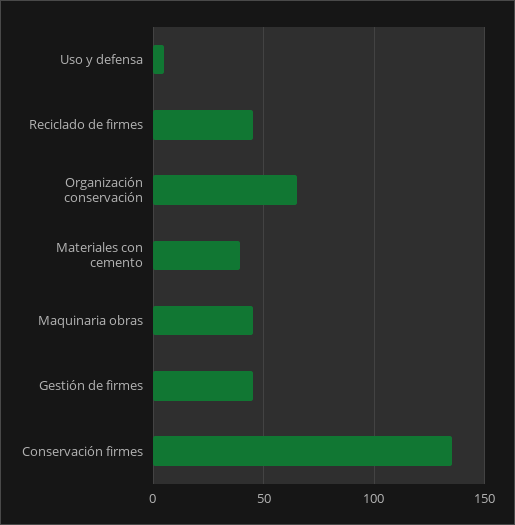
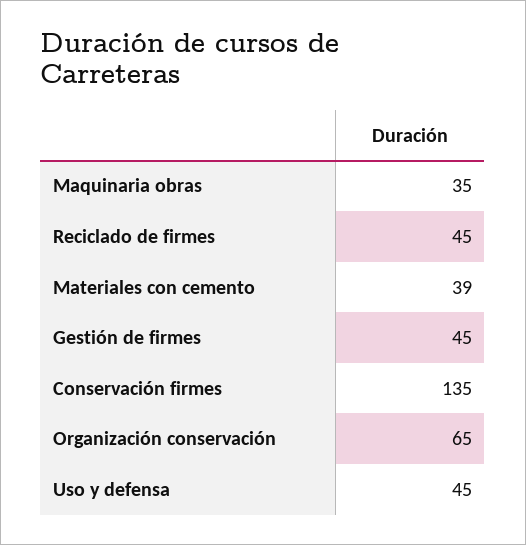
Uso y defensa: 5 -> 45
Maquinaria obras: 45 -> 35

